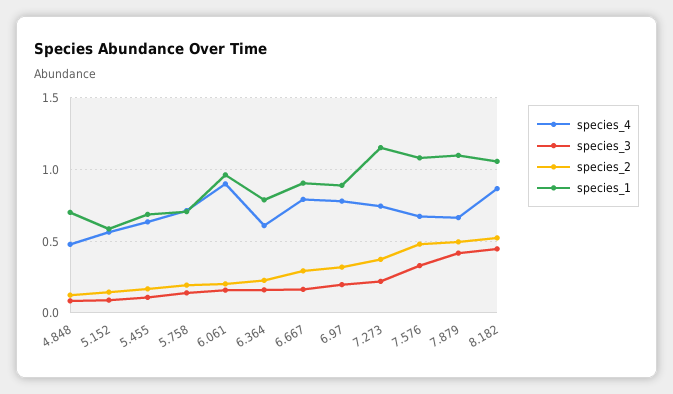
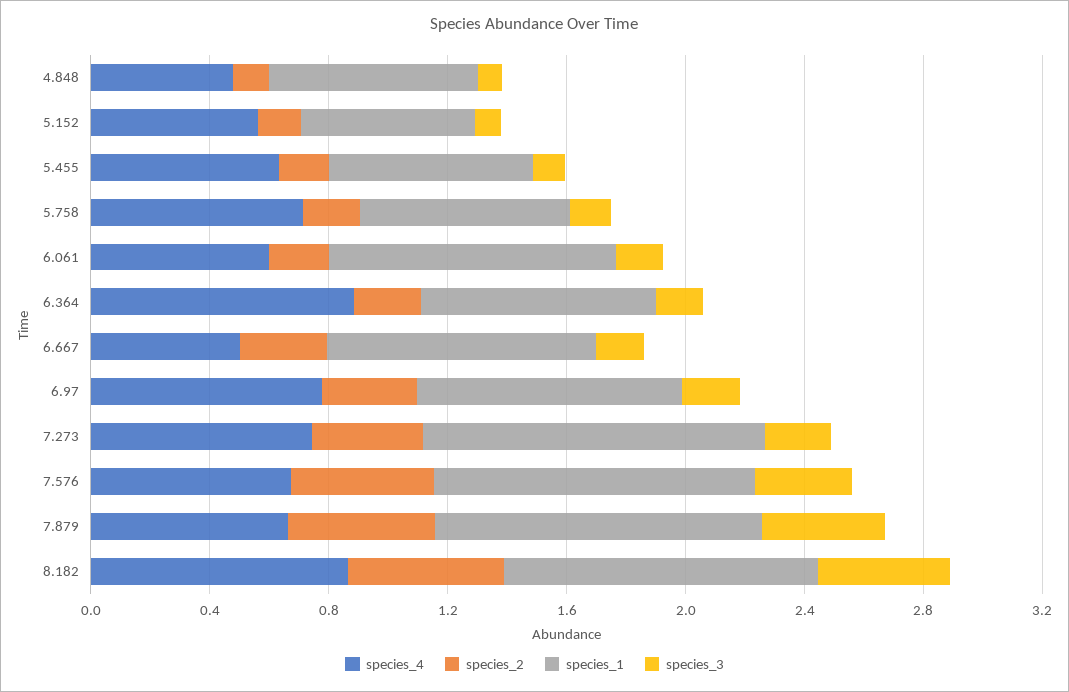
species_4, 6.061: 0.9 -> 0.6
species_4, 6.364: 0.6 -> 0.9
species_4, 6.667: 0.8 -> 0.5

